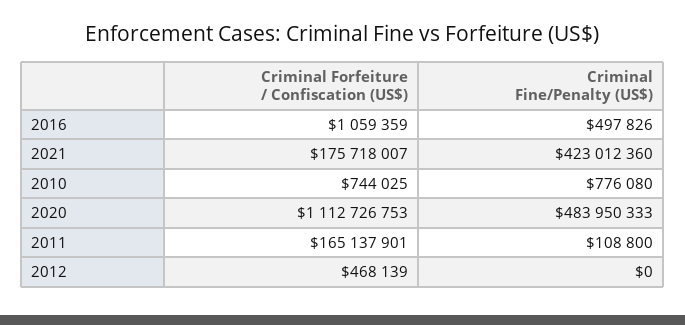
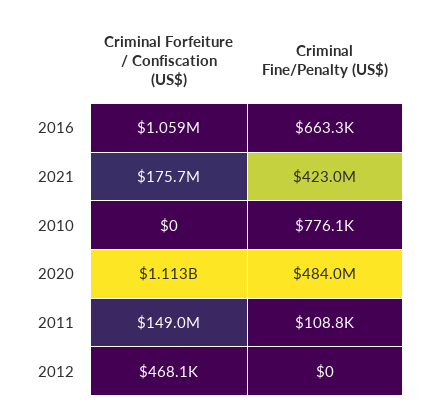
Criminal Fine/Penalty (US$), 2016: 497826 -> 663300
Criminal Forfeiture / Confiscation (US$), 2010: 744025 -> 0
Criminal Forfeiture / Confiscation (US$), 2011: 165137901 -> 149000000

